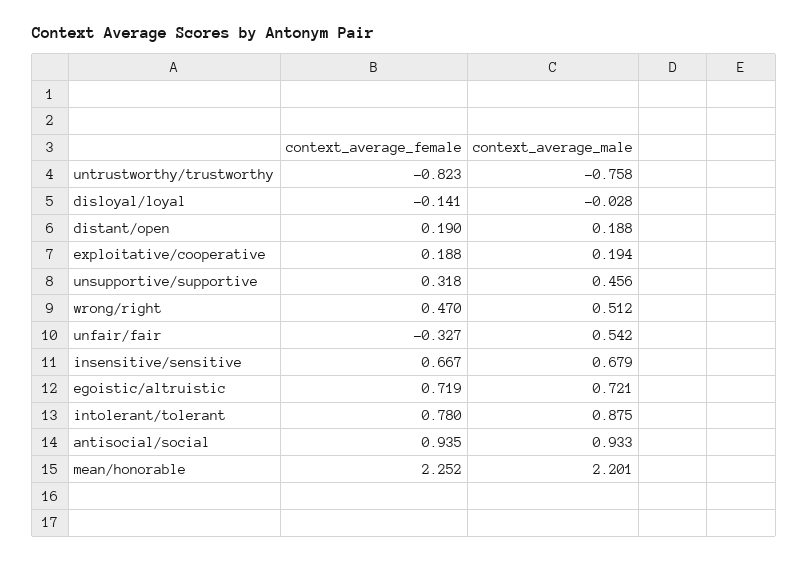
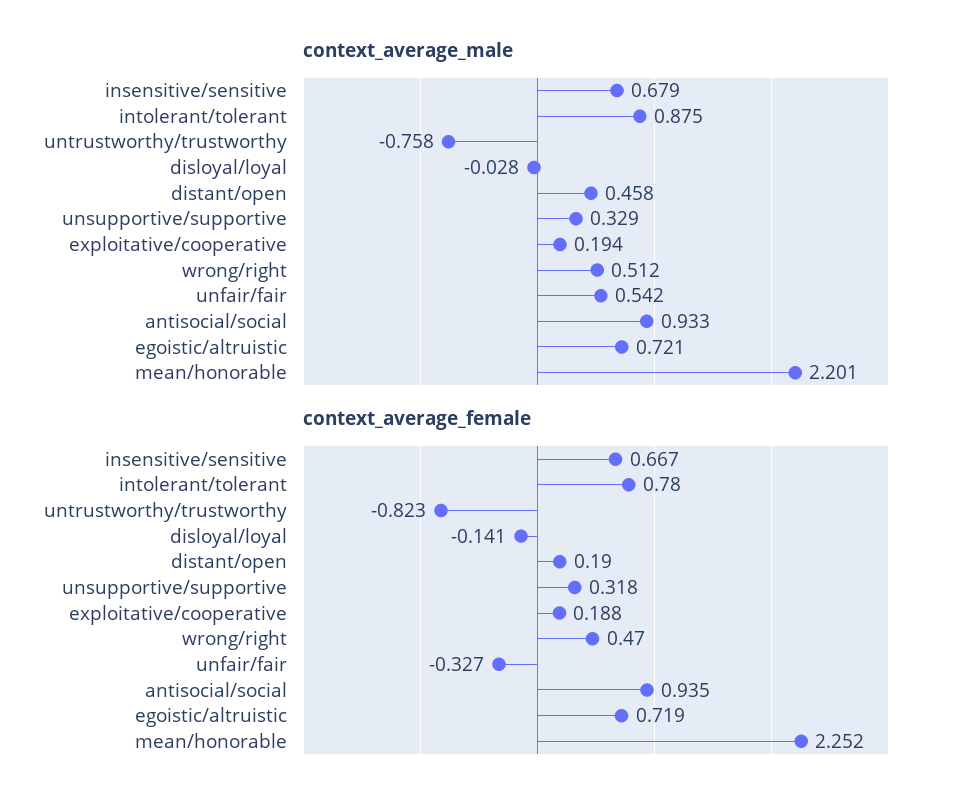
context_average_male, distant/open: 0.188 -> 0.458
context_average_male, unsupportive/supportive: 0.456 -> 0.329

